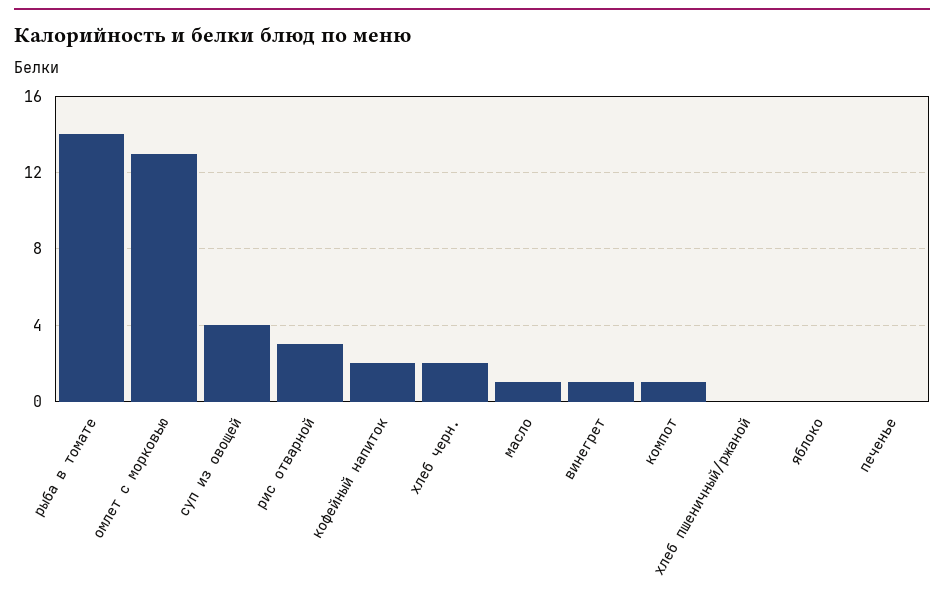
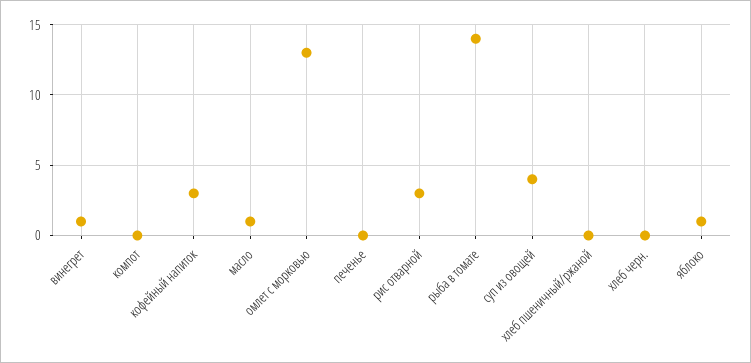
кофейный напиток: 2 -> 3
хлеб черн.: 2 -> 0
компот: 1 -> 0
яблоко: 0 -> 1

